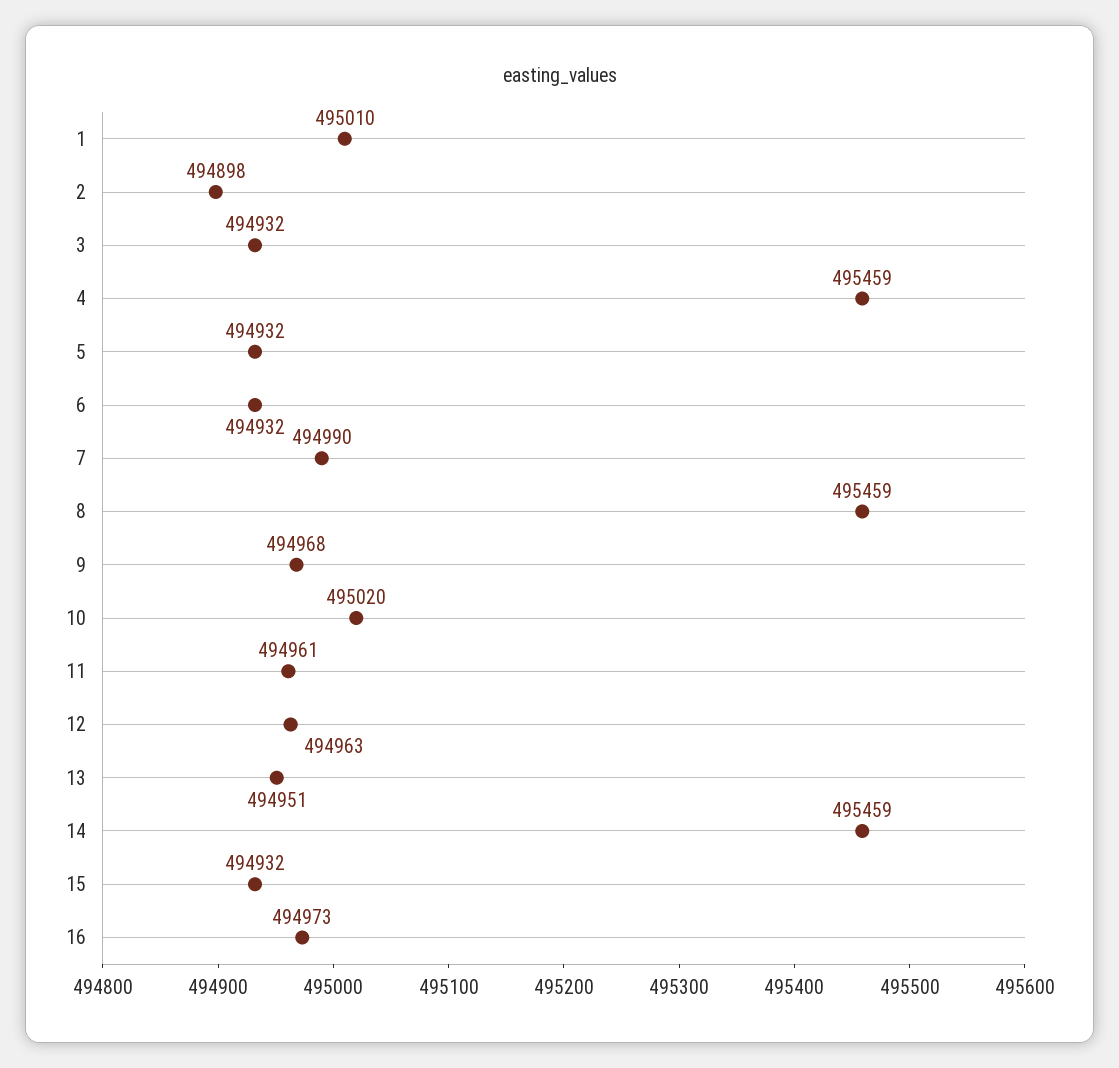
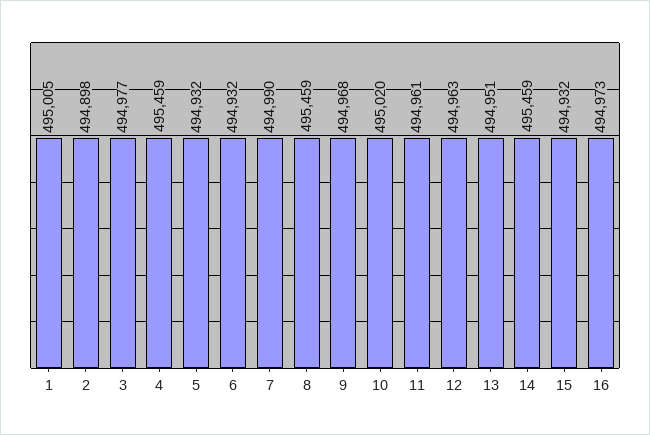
1: 495010 -> 495005
3: 494932 -> 494977

